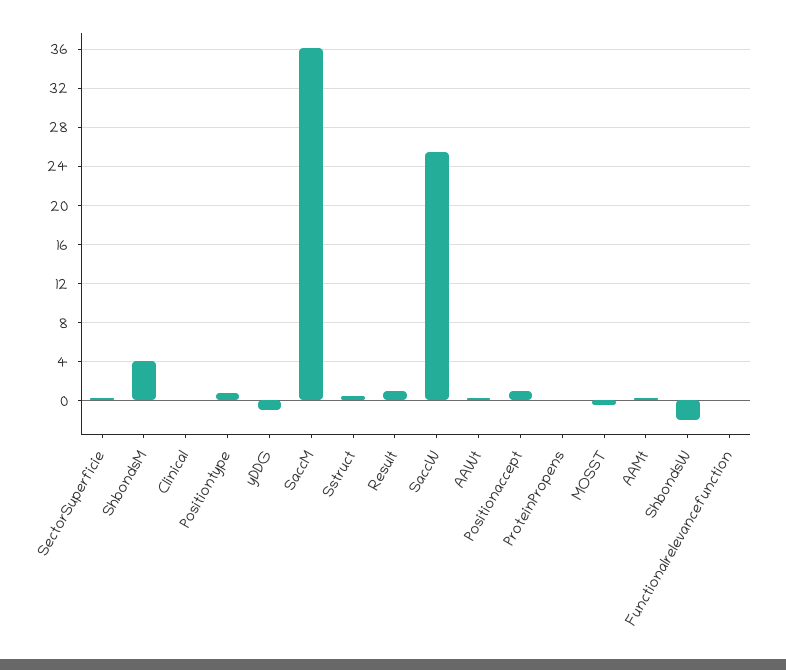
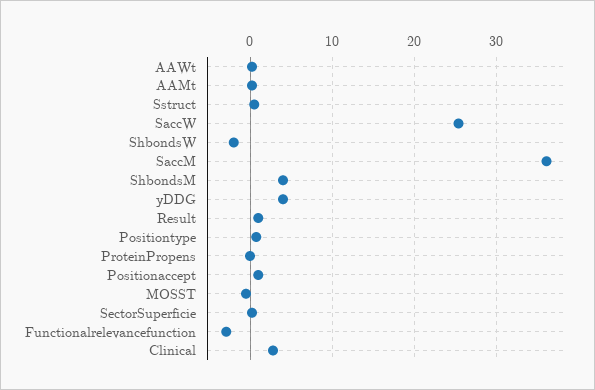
Clinical: 0 -> 3
yDDG: -1 -> 4
Functionalrelevancefunction: 0 -> -3

